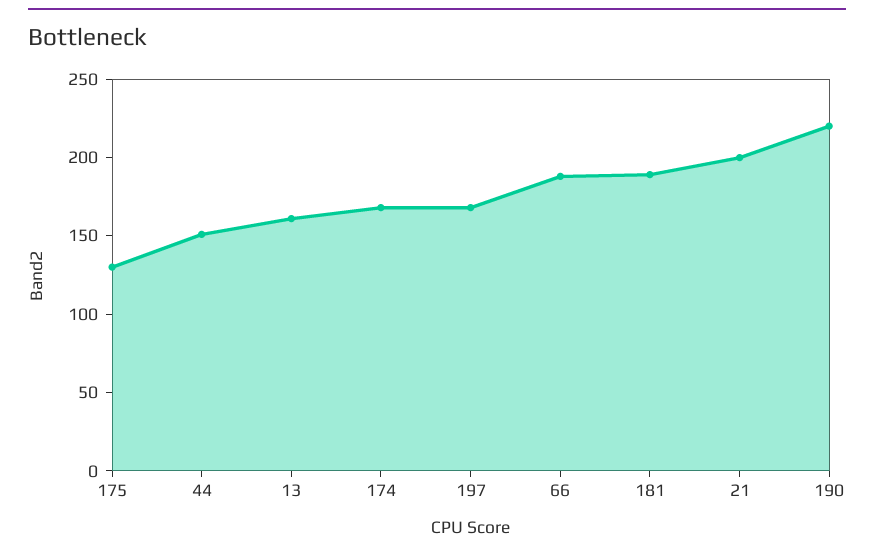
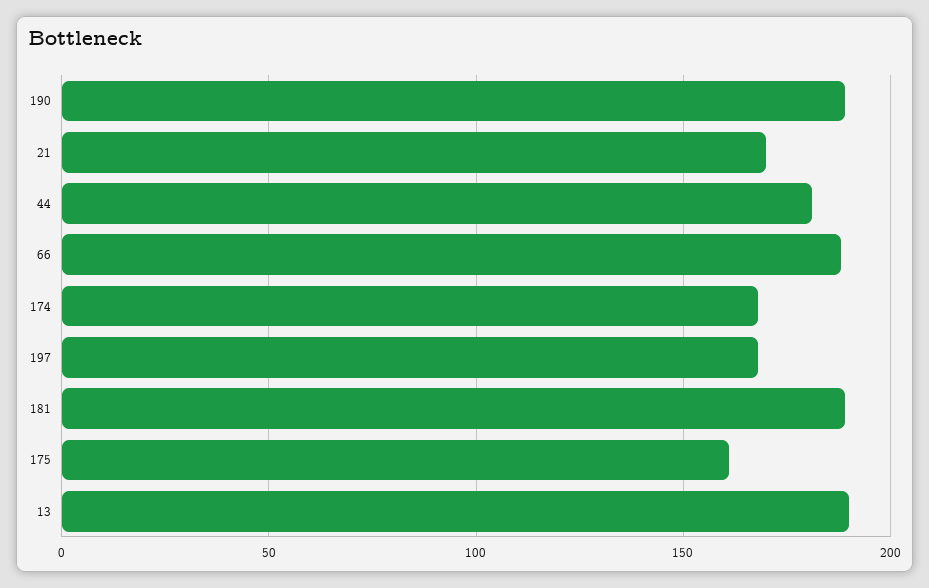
175: 130 -> 160
44: 150 -> 180
13: 160 -> 190
21: 200 -> 170
190: 220 -> 190

